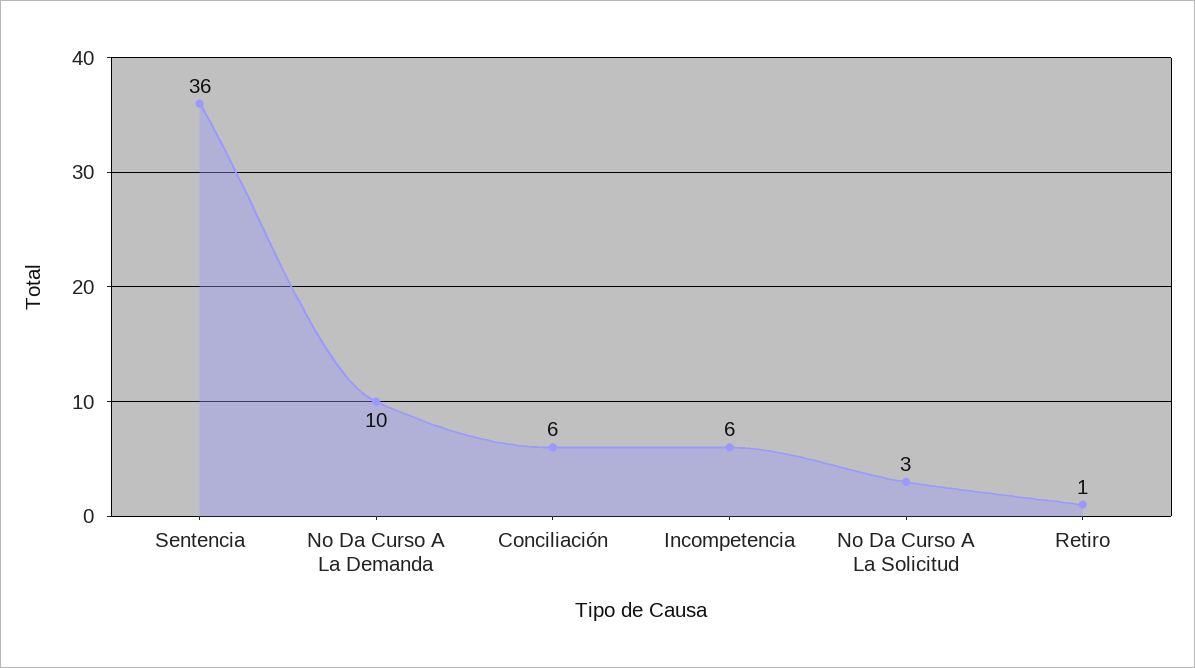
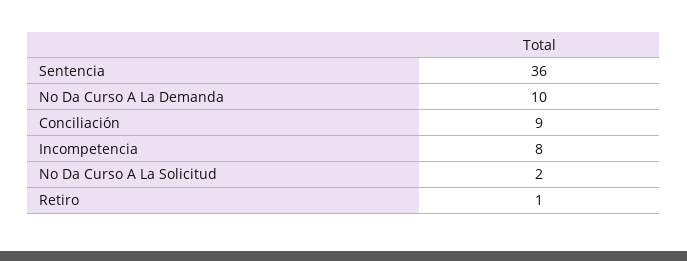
Conciliación: 6 -> 9
Incompetencia: 6 -> 8
No Da Curso A La Solicitud: 3 -> 2

